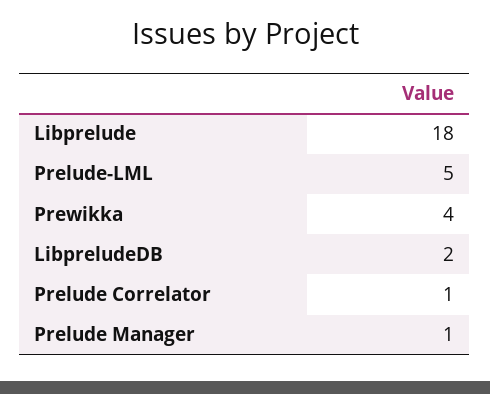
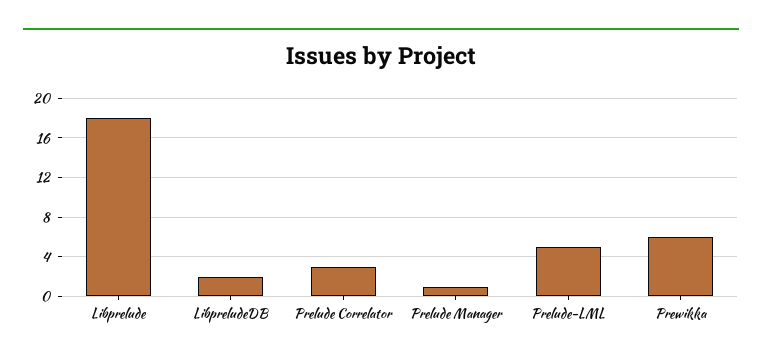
Prewikka: 4 -> 6
Prelude Correlator: 1 -> 3

